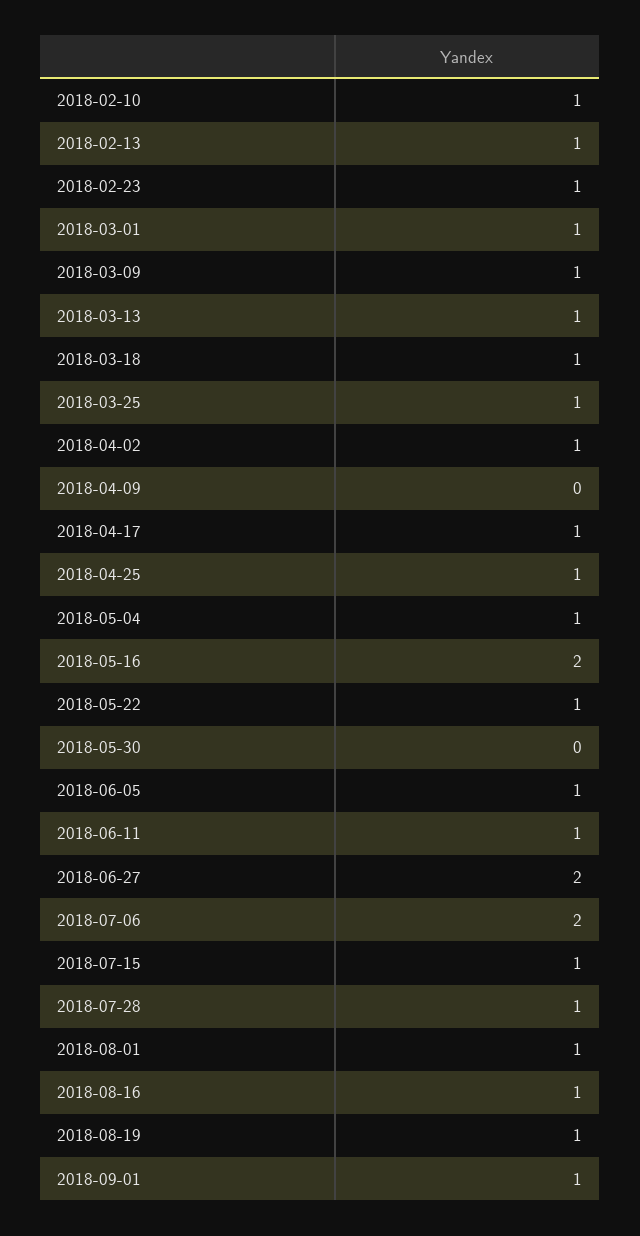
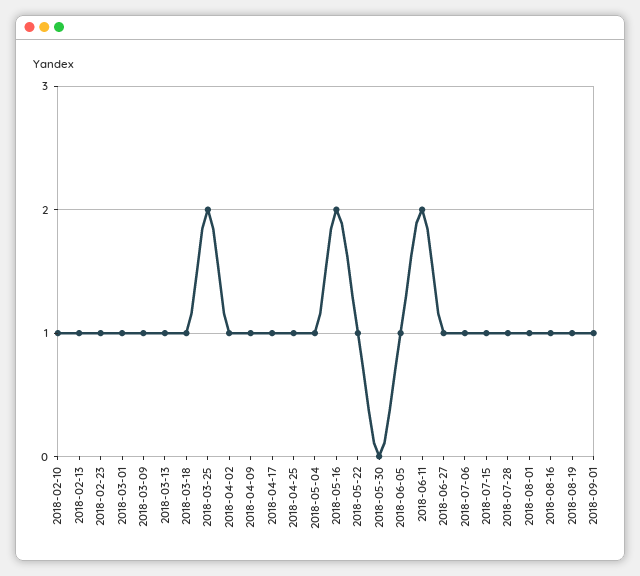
2018-03-25: 1 -> 2
2018-04-09: 0 -> 1
2018-06-11: 1 -> 2
2018-06-27: 2 -> 1
2018-07-06: 2 -> 1

